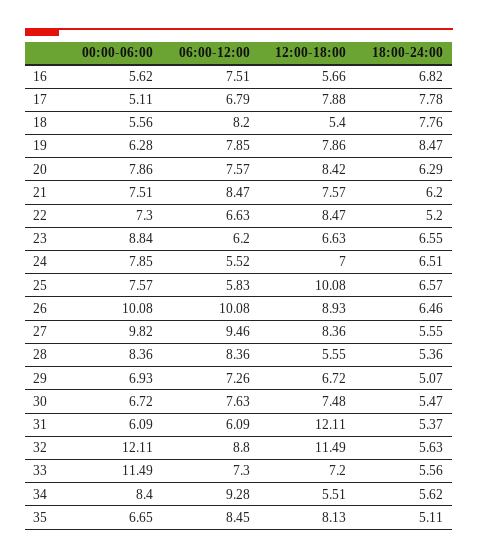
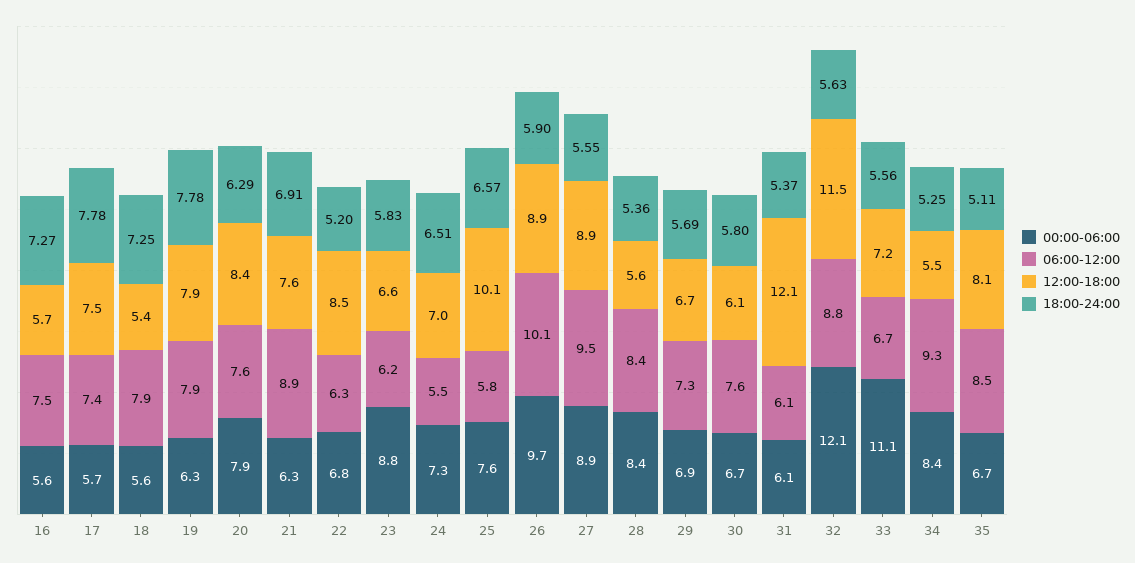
18:00-24:00, 16: 6.82 -> 7.27
00:00-06:00, 17: 5.11 -> 5.7
06:00-12:00, 17: 6.79 -> 7.4
12:00-18:00, 17: 7.88 -> 7.5
06:00-12:00, 18: 8.2 -> 7.9
18:00-24:00, 18: 7.76 -> 7.25
18:00-24:00, 19: 8.47 -> 7.78
00:00-06:00, 21: 7.51 -> 6.3
06:00-12:00, 21: 8.47 -> 8.9
18:00-24:00, 21: 6.2 -> 6.91
00:00-06:00, 22: 7.3 -> 6.8
06:00-12:00, 22: 6.63 -> 6.3
18:00-24:00, 23: 6.55 -> 5.83
00:00-06:00, 24: 7.85 -> 7.3
00:00-06:00, 26: 10.08 -> 9.7
18:00-24:00, 26: 6.46 -> 5.9
00:00-06:00, 27: 9.82 -> 8.9
12:00-18:00, 27: 8.36 -> 8.9
18:00-24:00, 29: 5.07 -> 5.69
12:00-18:00, 30: 7.48 -> 6.1
18:00-24:00, 30: 5.47 -> 5.8
00:00-06:00, 33: 11.49 -> 11.1
06:00-12:00, 33: 7.3 -> 6.7
18:00-24:00, 34: 5.62 -> 5.25

